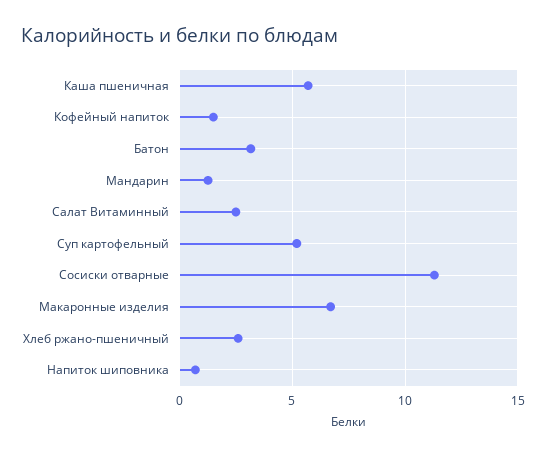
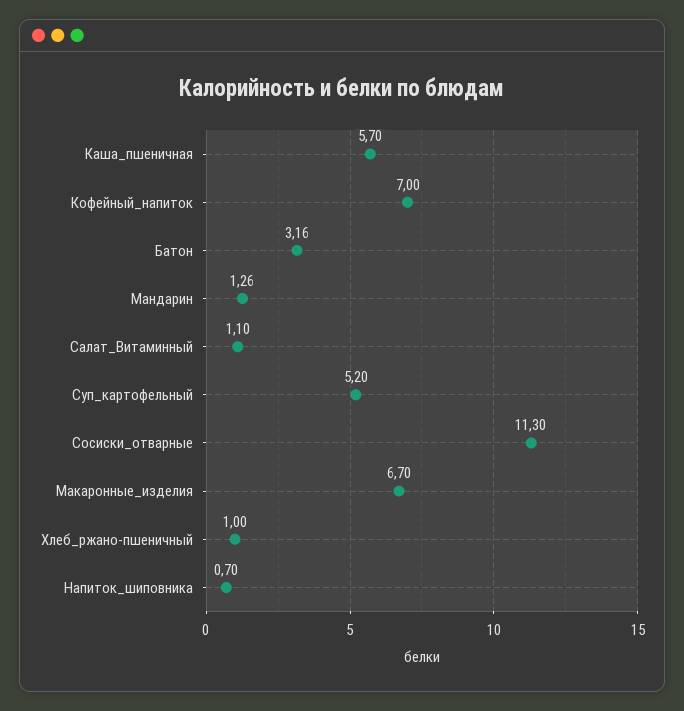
Кофейный напиток: 1.5 -> 7
Салат Витаминный: 2.5 -> 1.1
Хлеб ржано-пшеничный: 2.5 -> 1

